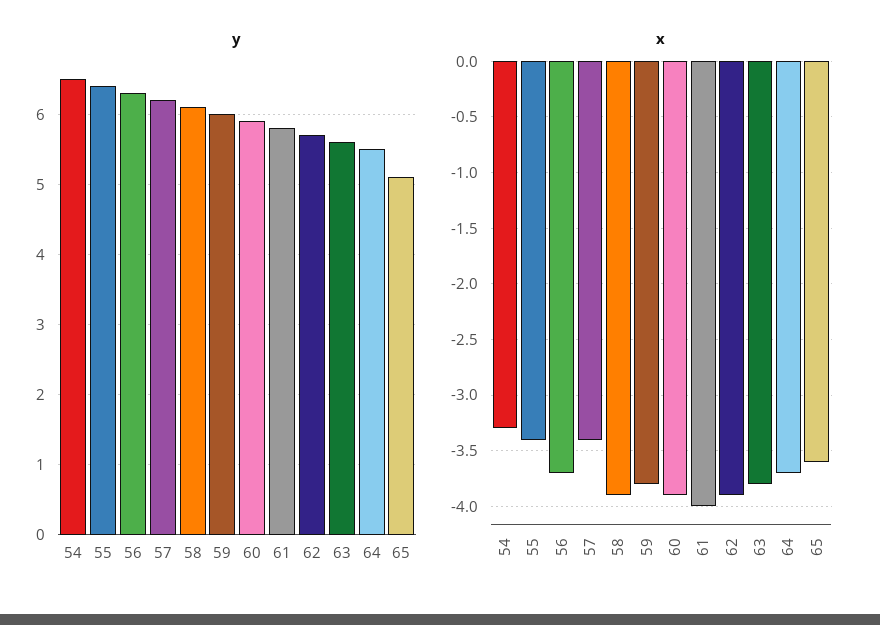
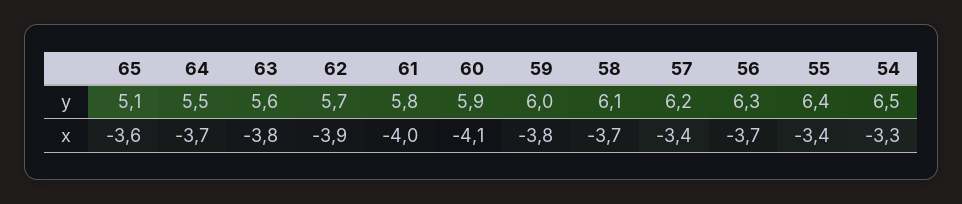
x, 58: -3.9 -> -3.7
x, 60: -3.9 -> -4.1

